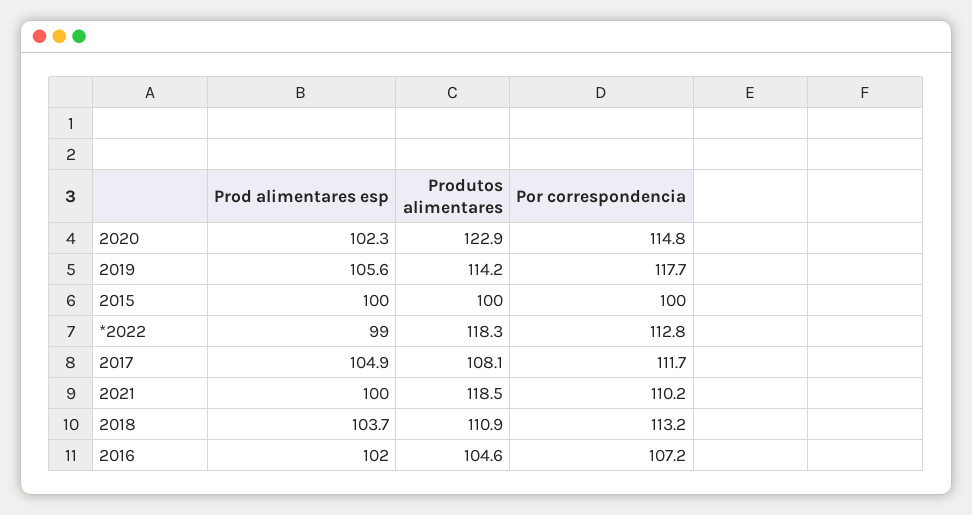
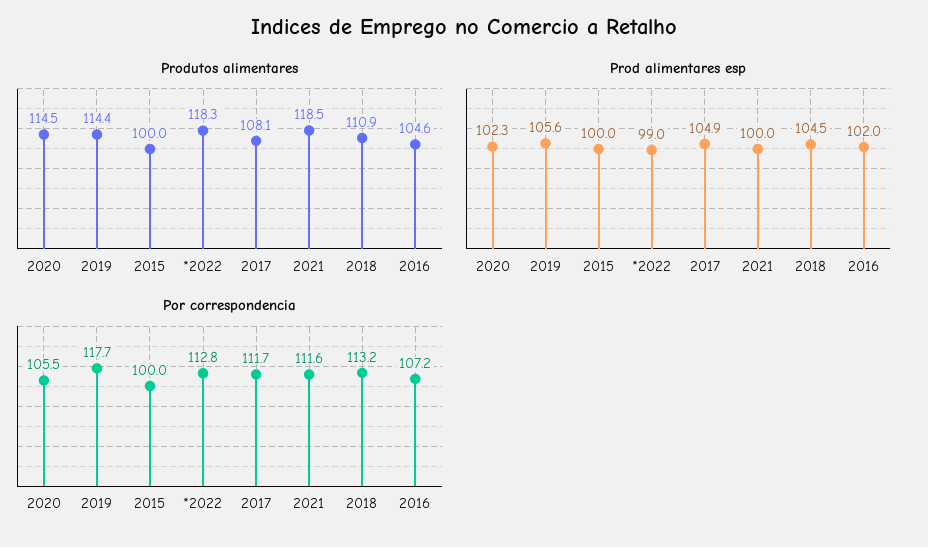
Produtos alimentares, 2020: 122.9 -> 114.5
Por correspondencia, 2020: 114.8 -> 105.5
Produtos alimentares, 2019: 114.2 -> 114.4
Por correspondencia, 2021: 110.2 -> 111.6
Prod alimentares esp, 2018: 103.7 -> 104.5

